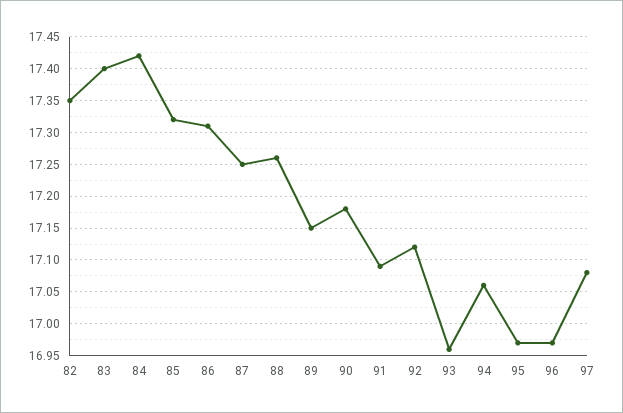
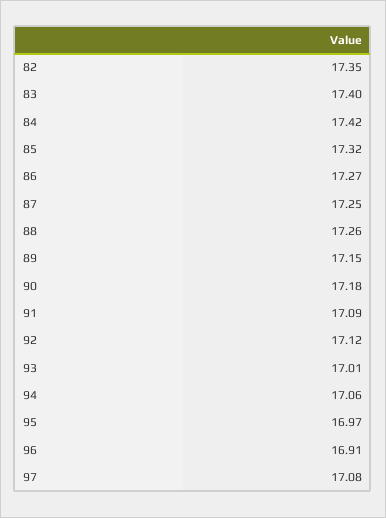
86: 17.31 -> 17.27
93: 16.96 -> 17.01
96: 16.97 -> 16.91

